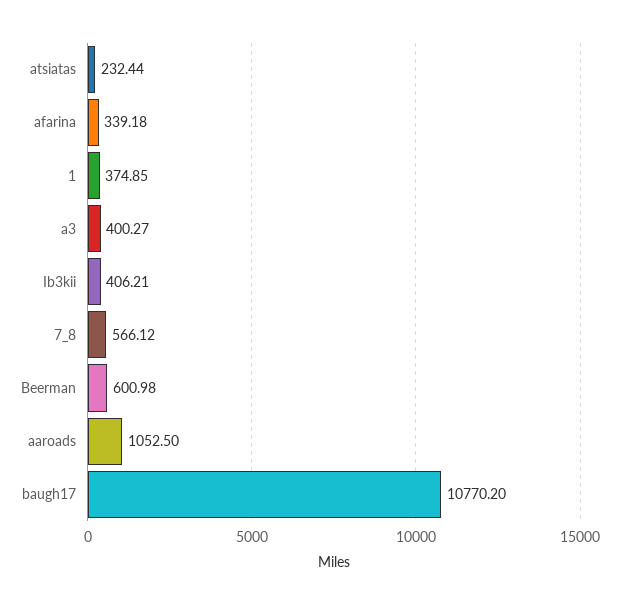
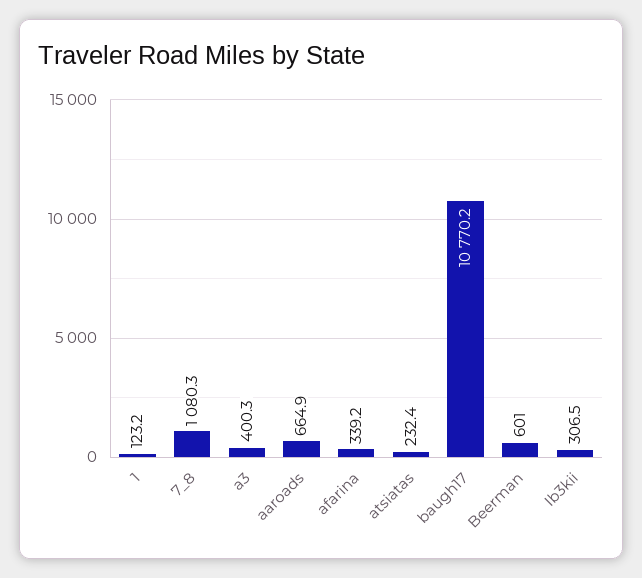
1: 374.85 -> 123.2
Ib3kii: 406.21 -> 306.5
7_8: 566.12 -> 1080.3
aaroads: 1052.5 -> 664.9

